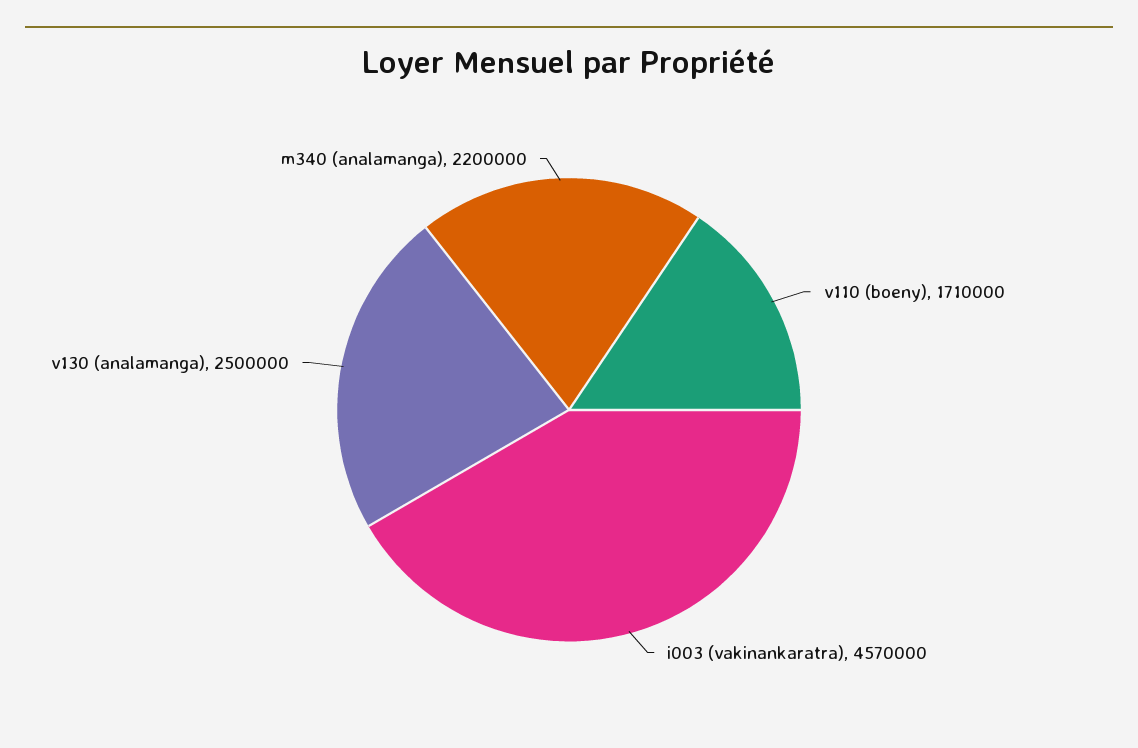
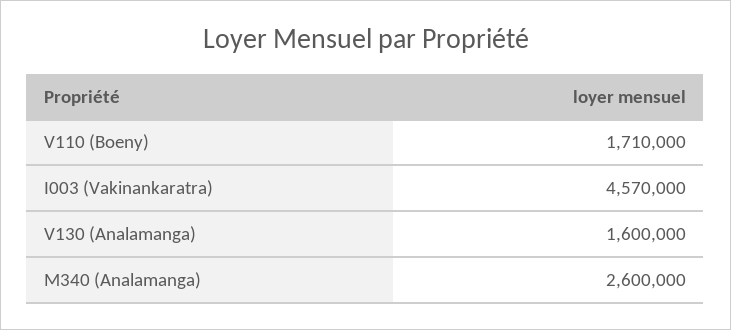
v130 (analamanga): 2500000 -> 1600000
m340 (analamanga): 2200000 -> 2600000

